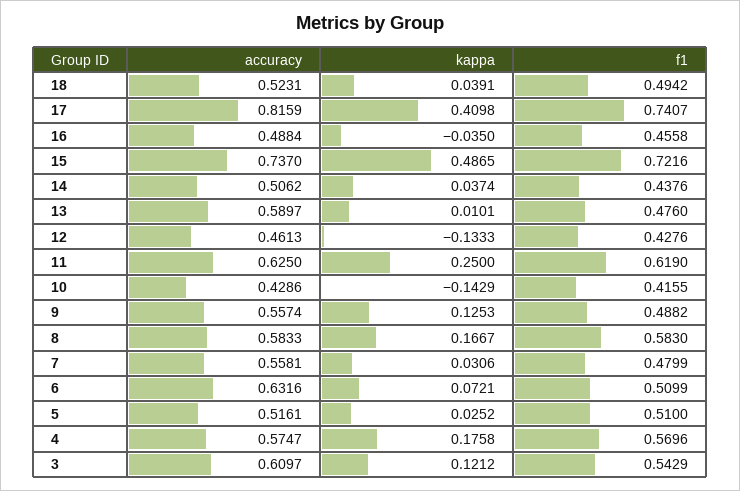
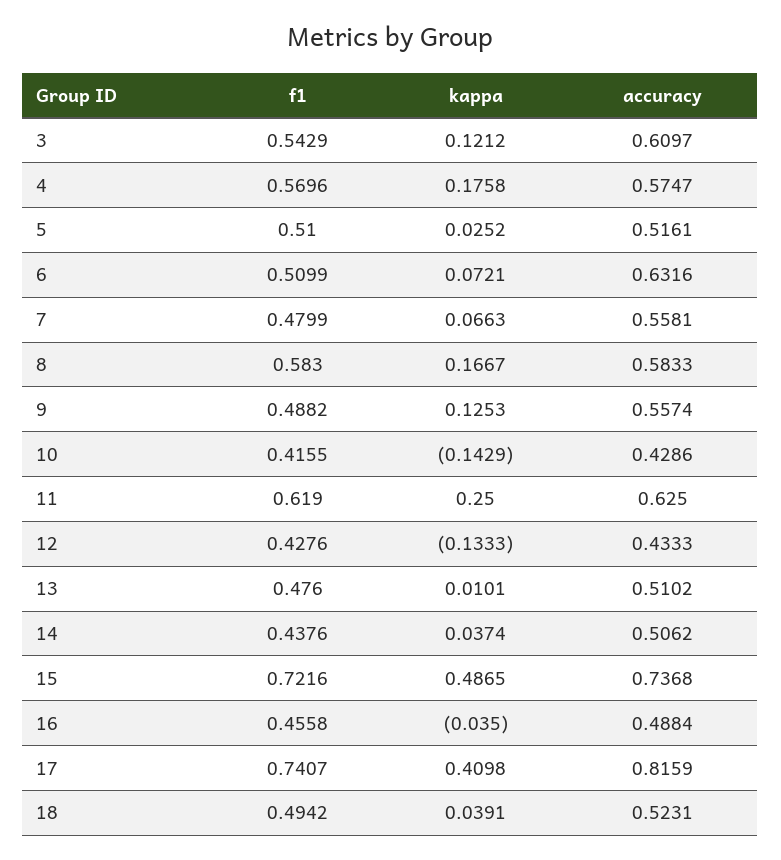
accuracy, 15: 0.737 -> 0.7368
accuracy, 13: 0.5897 -> 0.5102
accuracy, 12: 0.4613 -> 0.4333
kappa, 7: 0.0306 -> 0.0663

